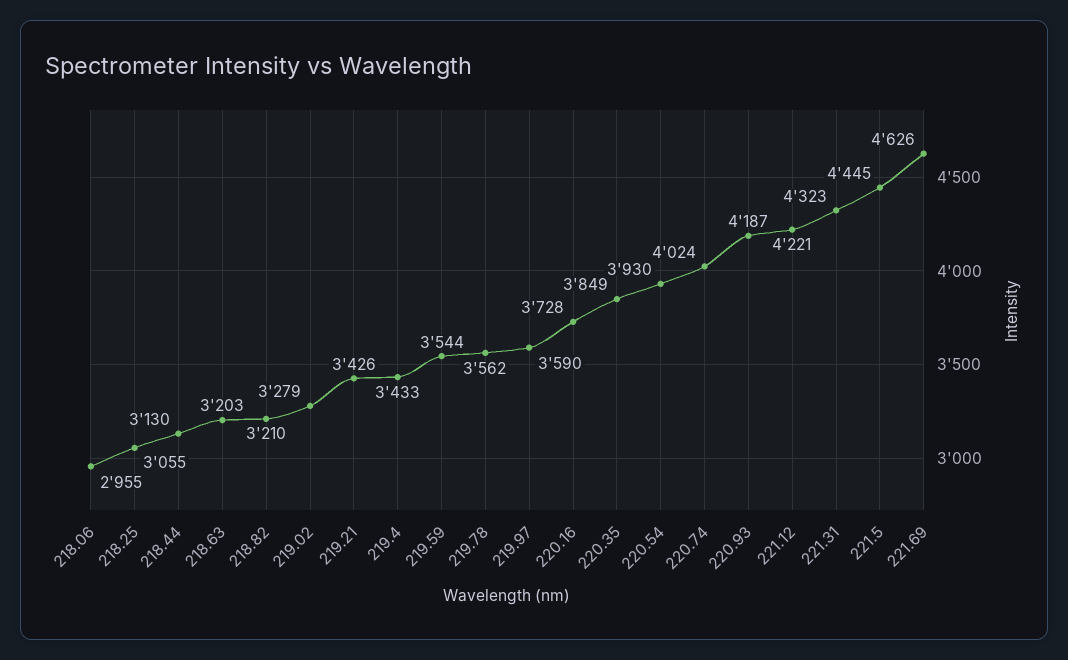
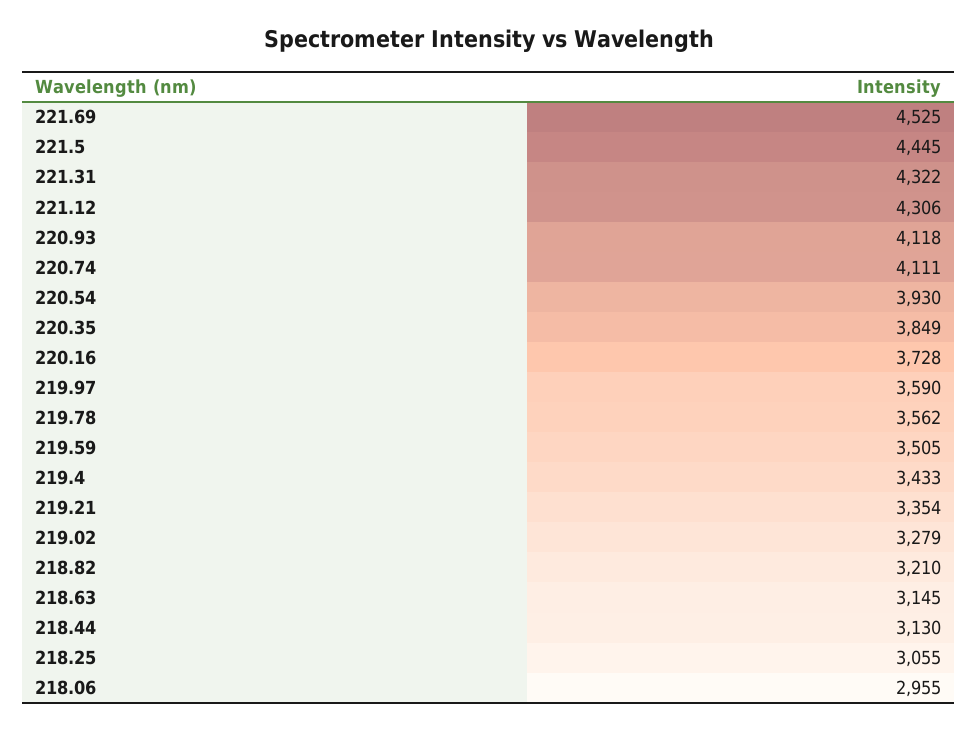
218.63: 3203 -> 3145
219.21: 3426 -> 3354
219.59: 3544 -> 3505
220.74: 4024 -> 4111
220.93: 4187 -> 4118
221.12: 4221 -> 4306
221.31: 4323 -> 4322
221.69: 4626 -> 4525

